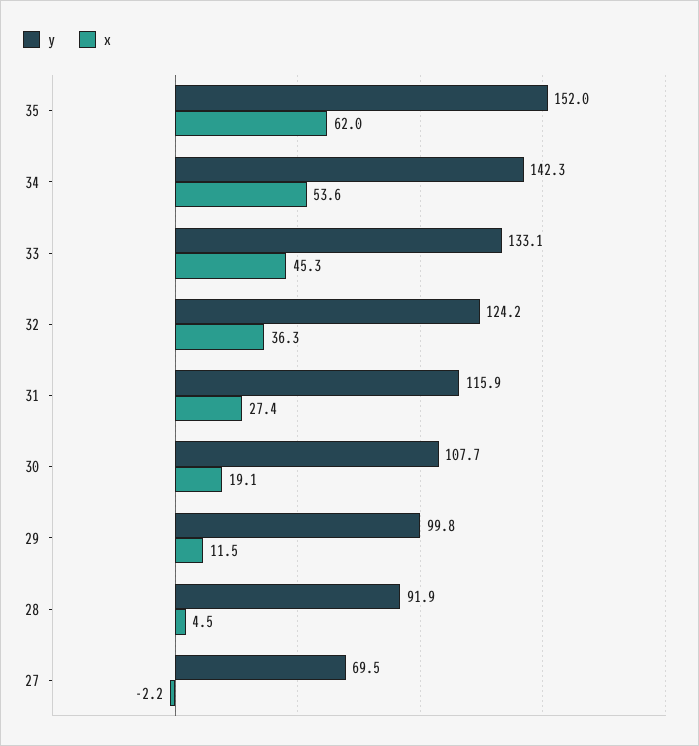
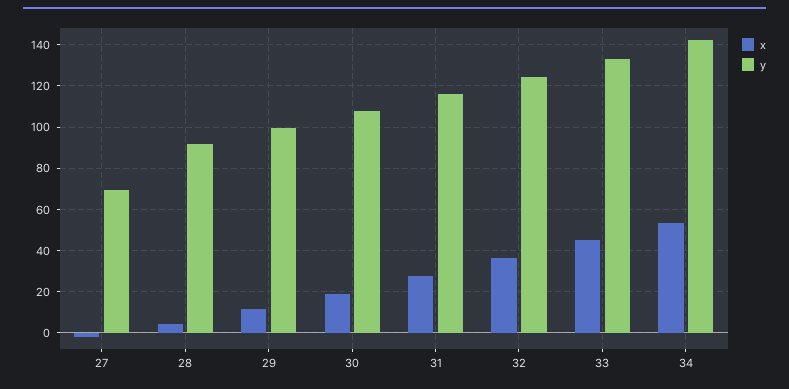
y, 35: 152 -> none
x, 35: 62 -> none

